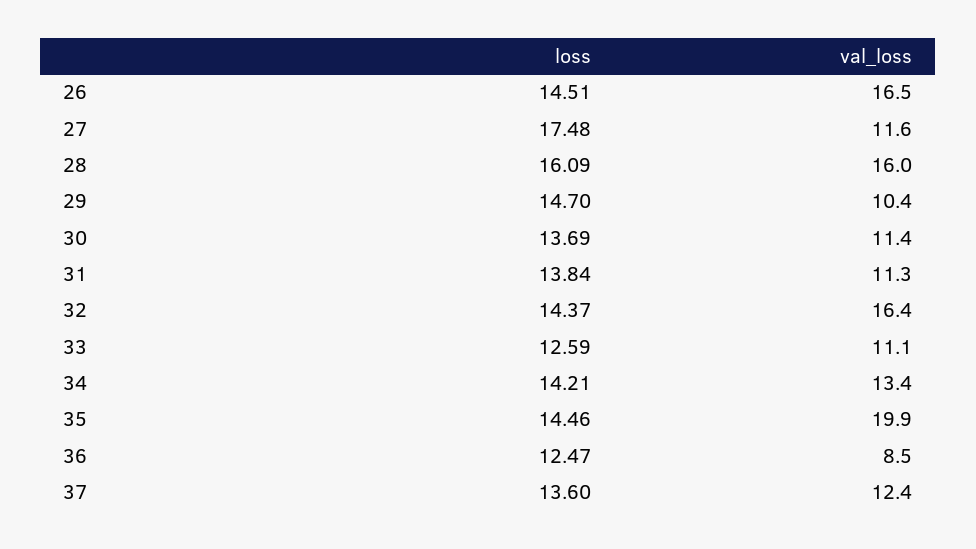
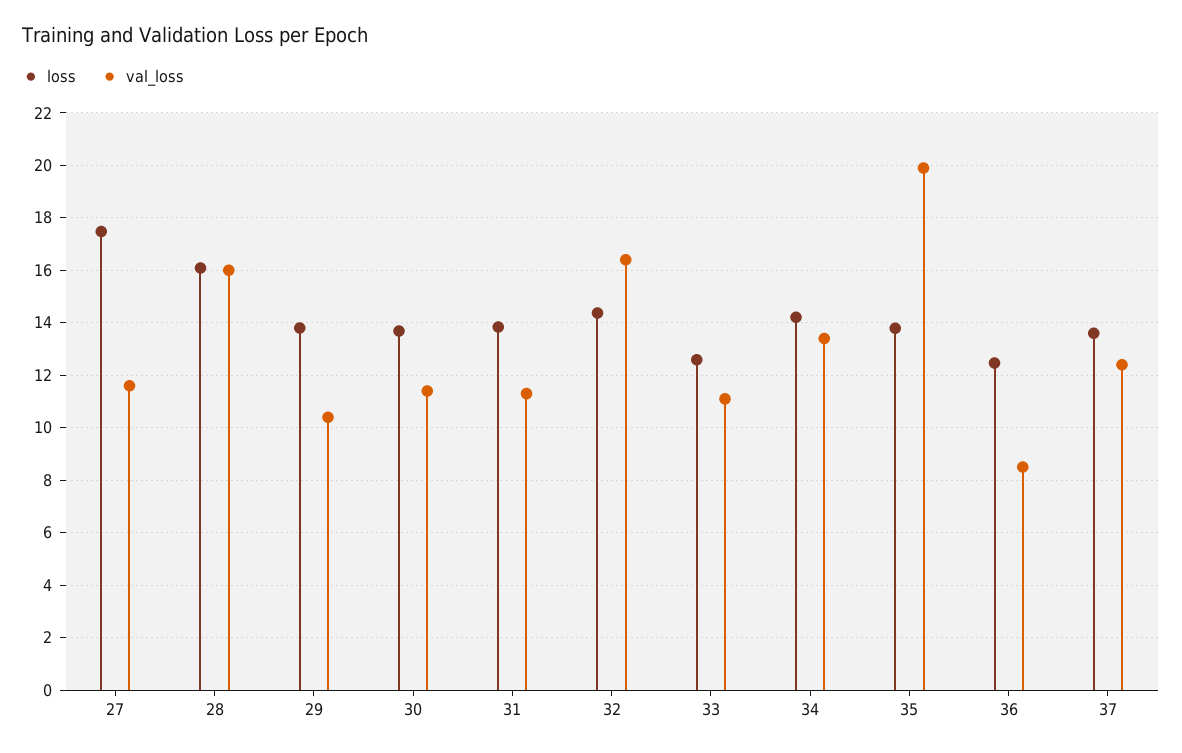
loss, 26: 14.51 -> none
val_loss, 26: 16.5 -> none
loss, 29: 14.7 -> 13.75
loss, 35: 14.46 -> 13.75

